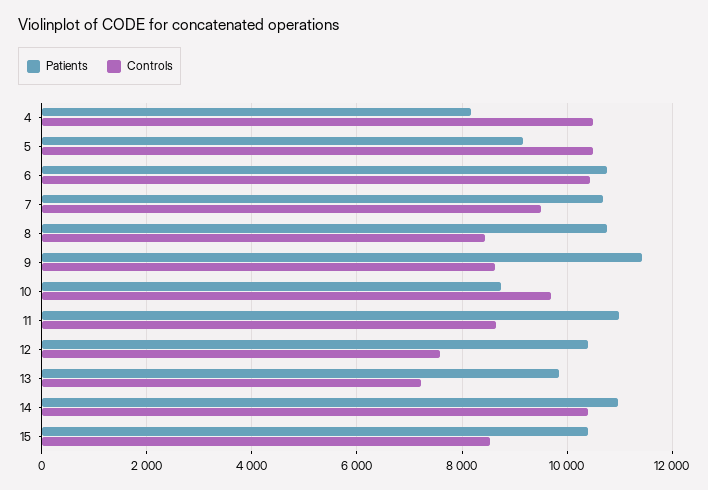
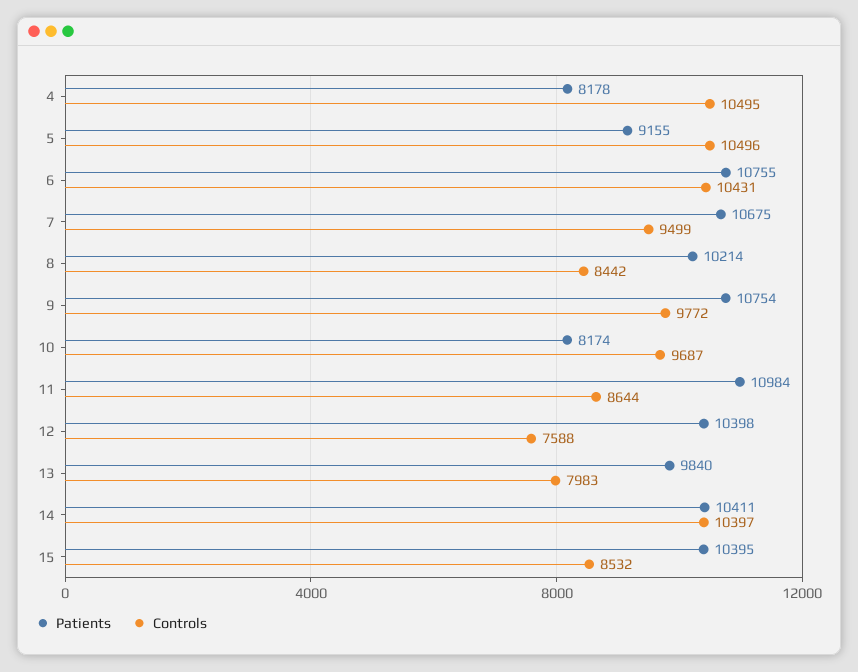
Patients, 8: 10800 -> 10214
Patients, 9: 11400 -> 10754
Controls, 9: 8600 -> 9772
Patients, 10: 8800 -> 8174
Controls, 13: 7200 -> 7983
Patients, 14: 11000 -> 10411

